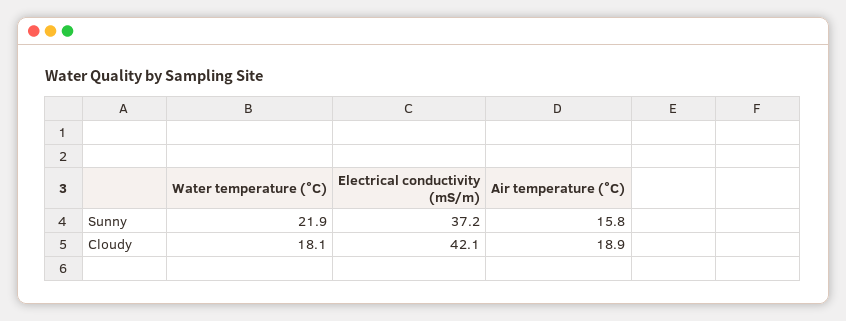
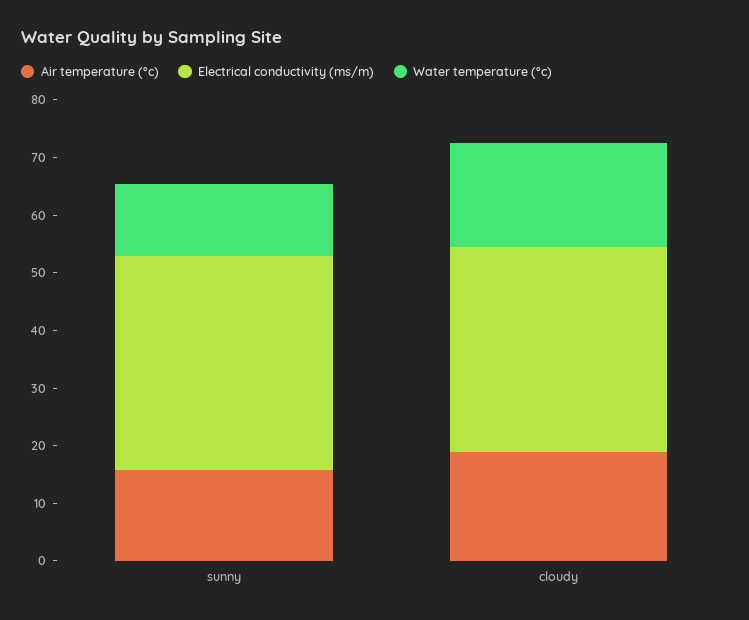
Water temperature (°C), Sunny: 21.9 -> 12
Electrical conductivity (mS/m), Cloudy: 42.1 -> 36

